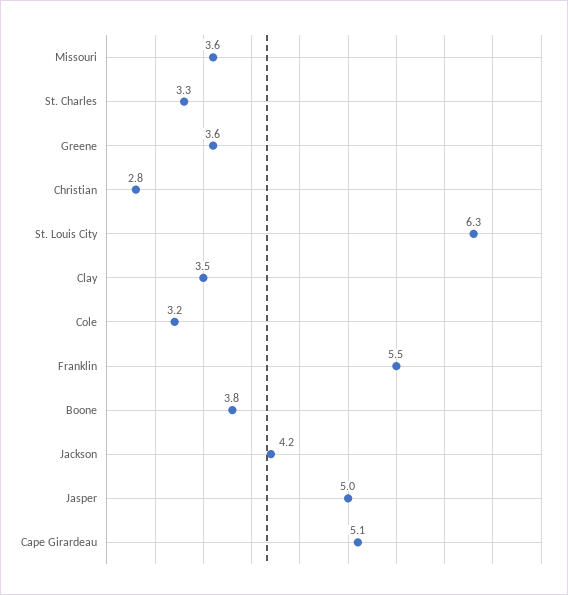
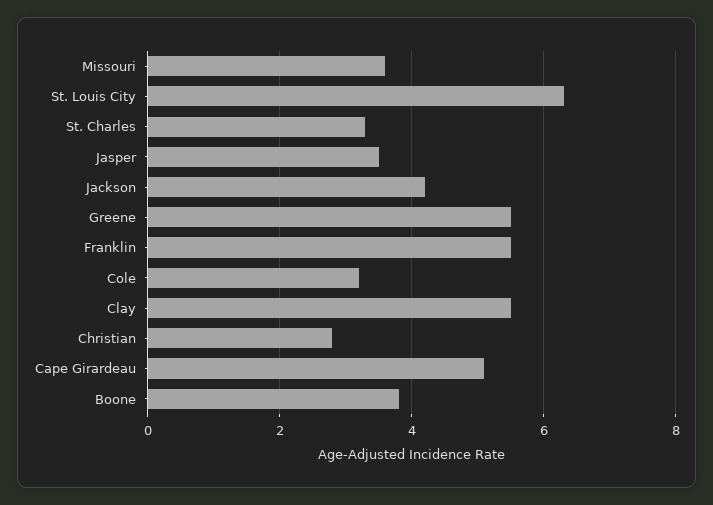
Greene: 3.6 -> 5.5
Clay: 3.5 -> 5.5
Jasper: 5 -> 3.5

